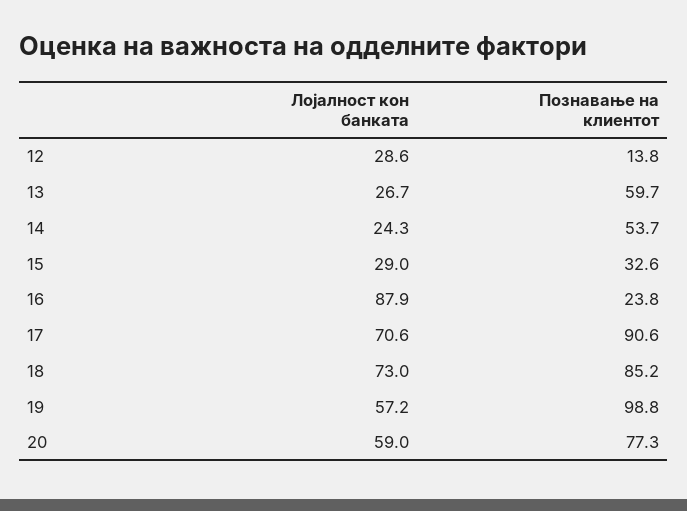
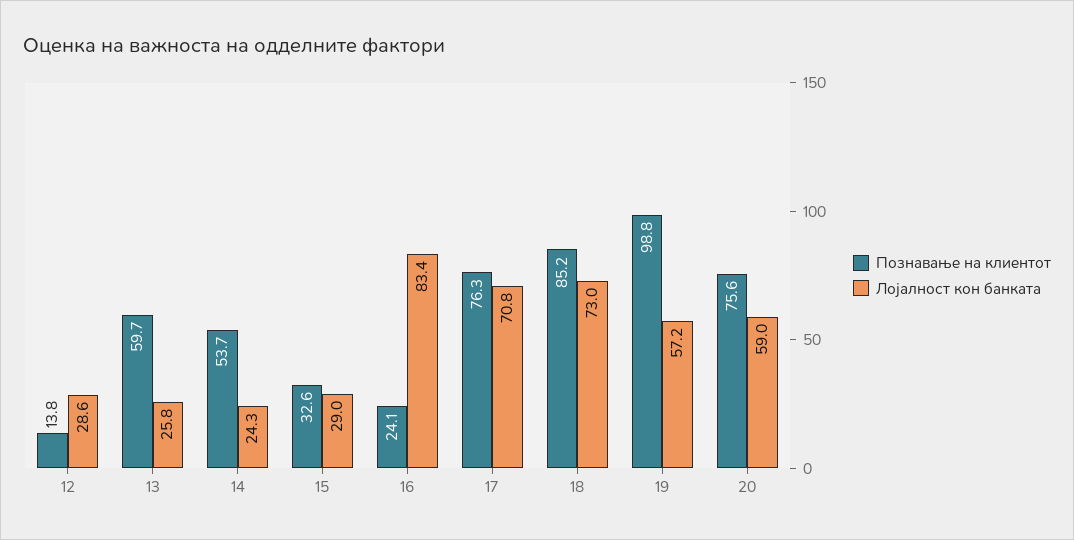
Лојалност кон банката, 13: 26.7 -> 25.8
Лојалност кон банката, 16: 87.9 -> 83.4
Познавање на клиентот, 16: 23.8 -> 24.1
Лојалност кон банката, 17: 70.6 -> 70.8
Познавање на клиентот, 17: 90.6 -> 76.3
Познавање на клиентот, 20: 77.3 -> 75.6

